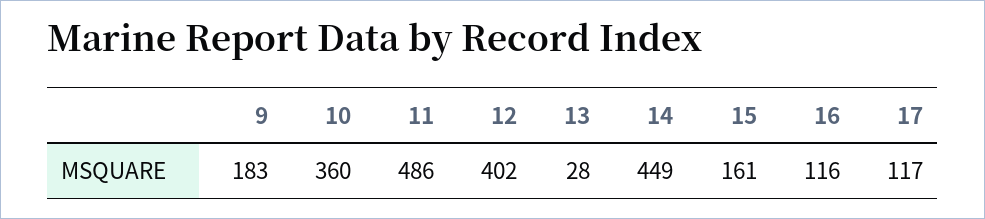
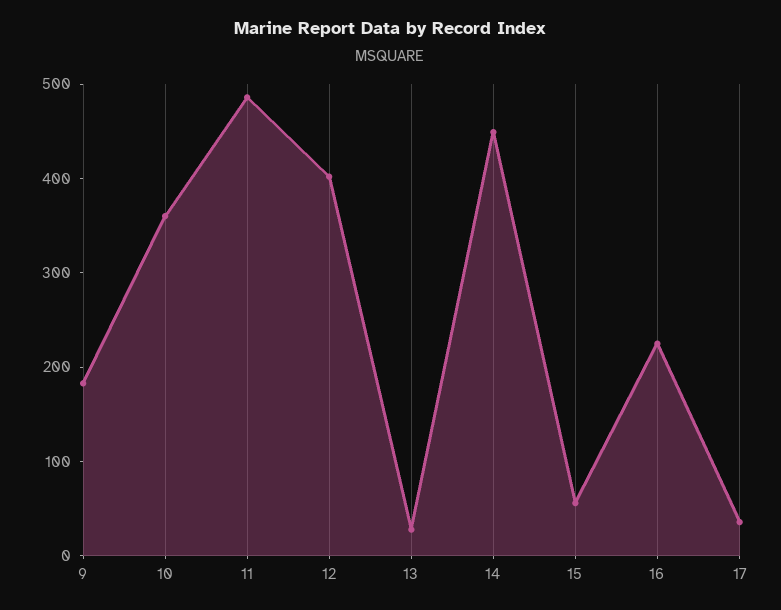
15: 161 -> 60
16: 116 -> 220
17: 117 -> 40

